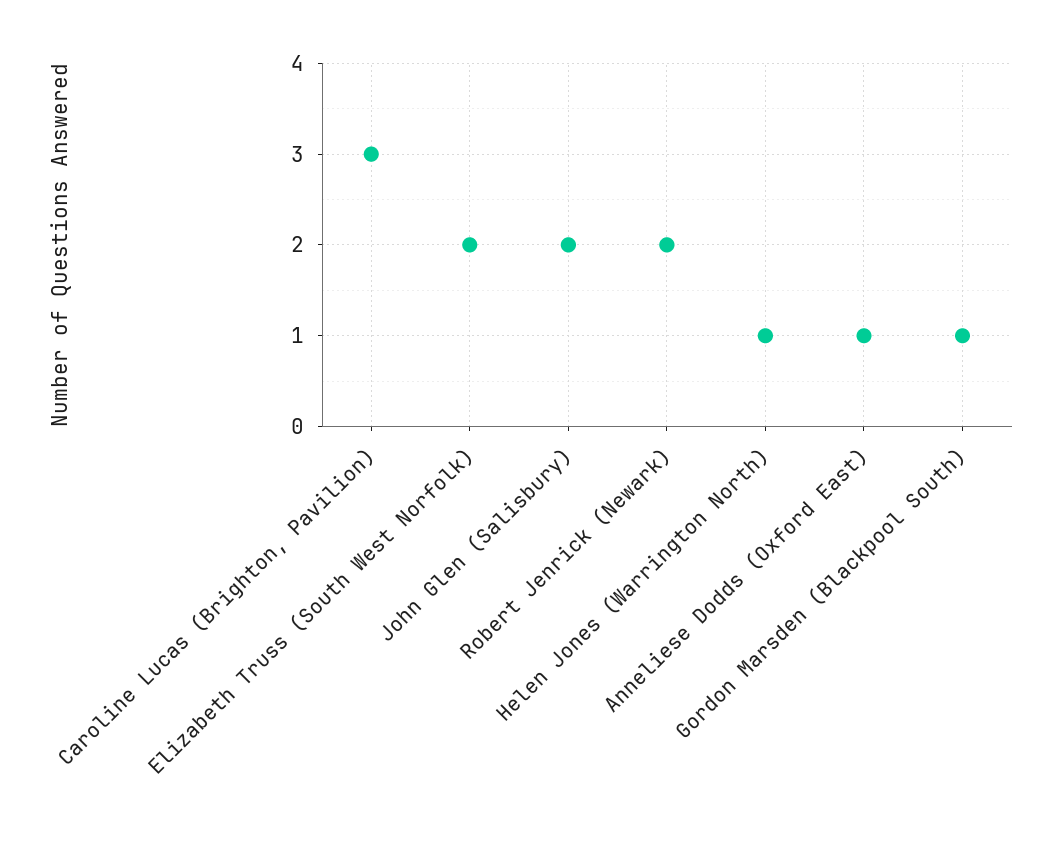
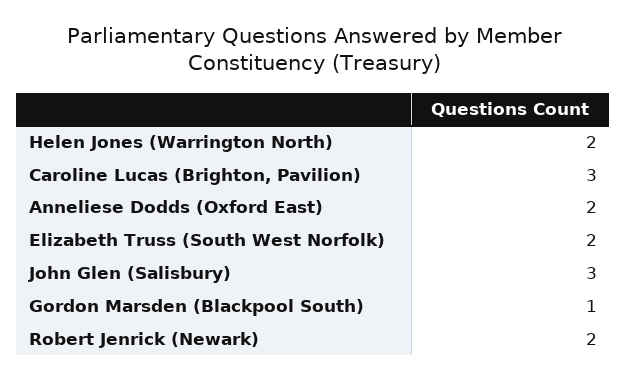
John Glen (Salisbury): 2 -> 3
Helen Jones (Warrington North): 1 -> 2
Anneliese Dodds (Oxford East): 1 -> 2

